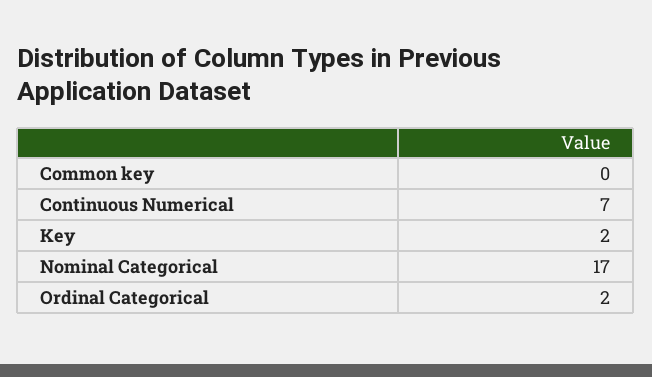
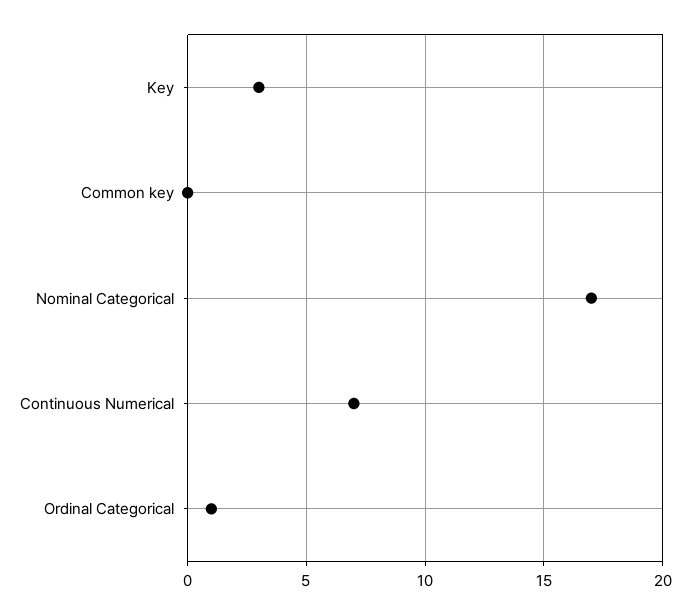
Key: 2 -> 3
Ordinal Categorical: 2 -> 1

